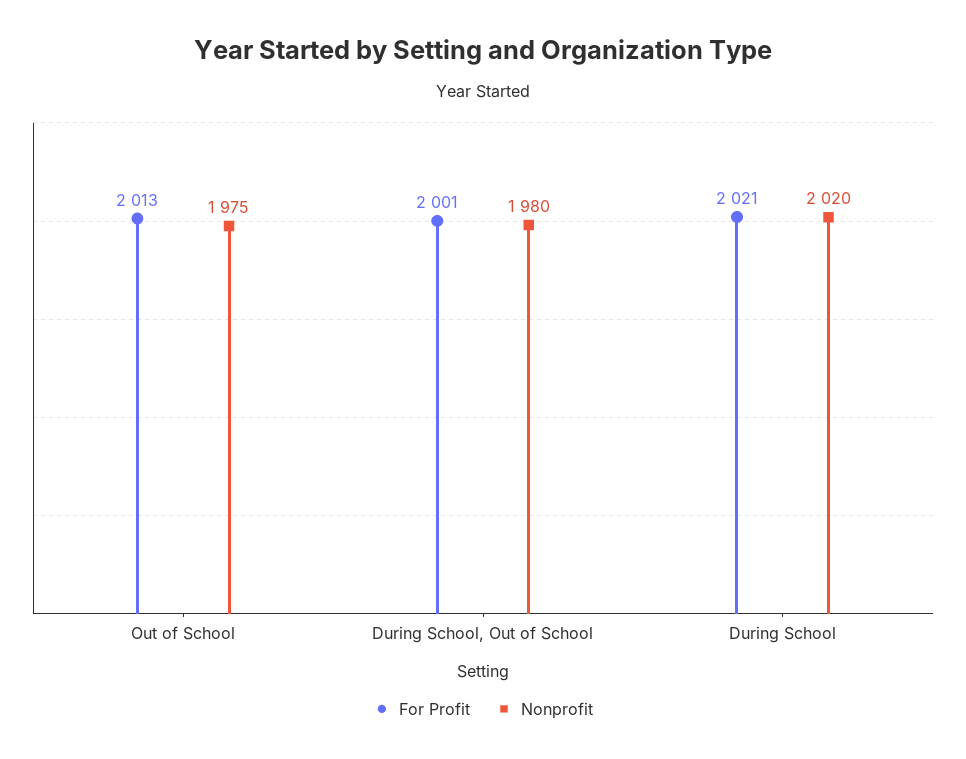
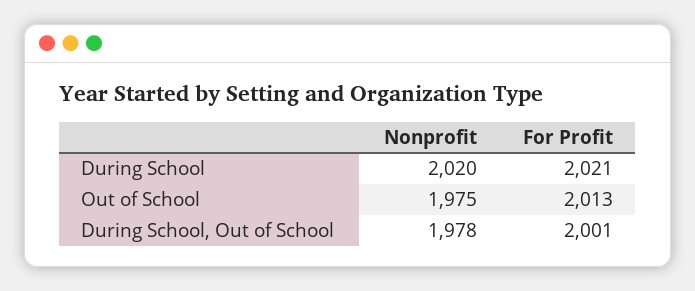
Nonprofit, During School, Out of School: 1980 -> 1978

